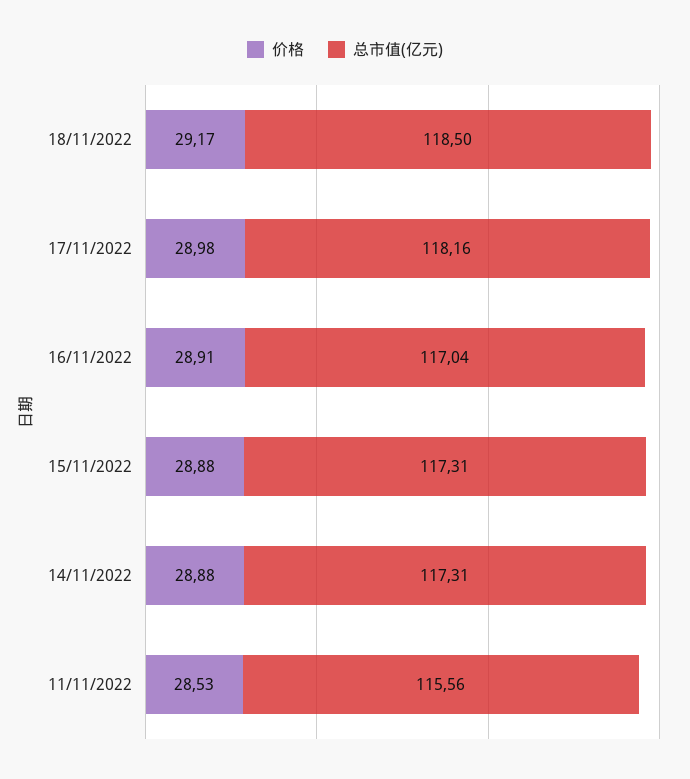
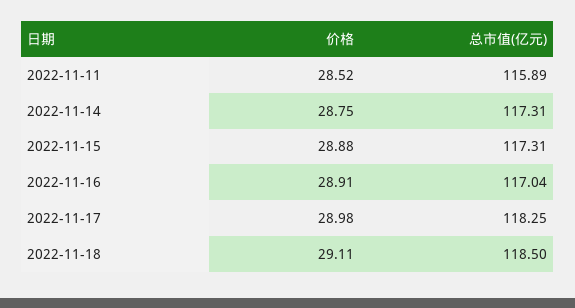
价格, 18/11/2022: 29.17 -> 29.11
总市值(亿元), 17/11/2022: 118.16 -> 118.25
价格, 14/11/2022: 28.88 -> 28.75
价格, 11/11/2022: 28.53 -> 28.52
总市值(亿元), 11/11/2022: 115.56 -> 115.89

